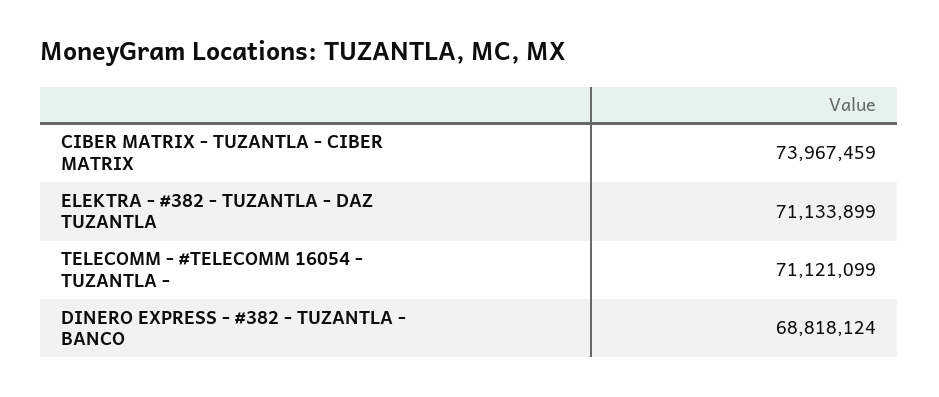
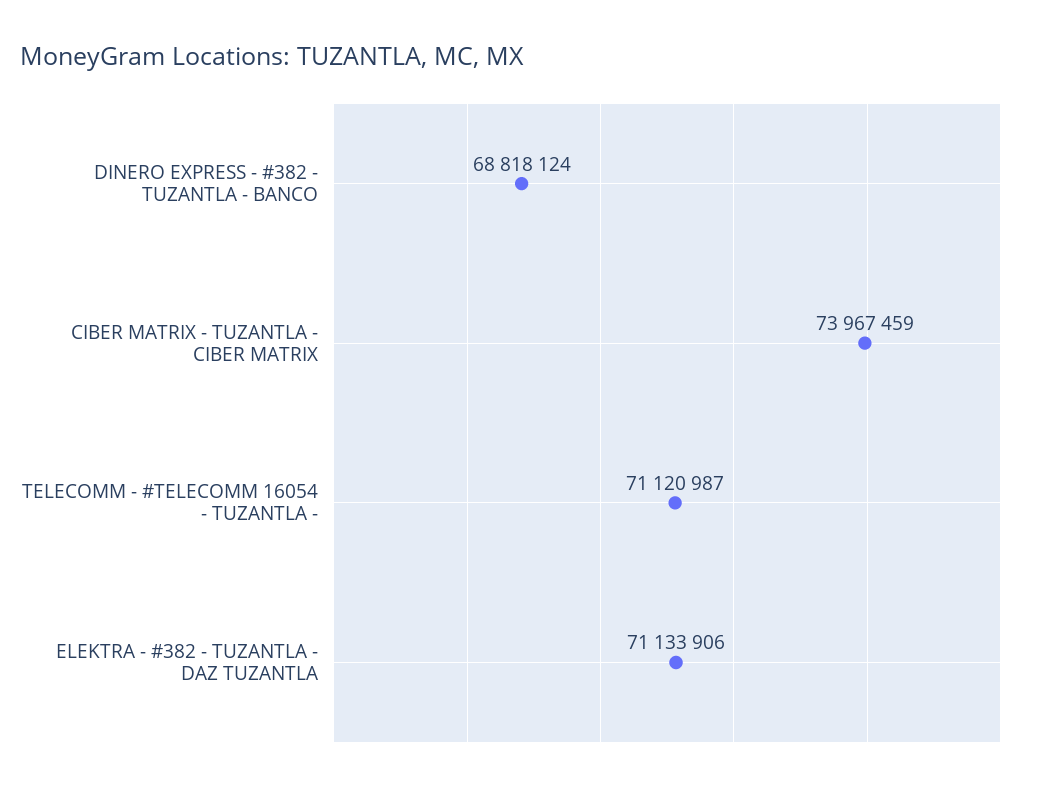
ELEKTRA - #382 - TUZANTLA - DAZ TUZANTLA: 71133899 -> 71133906
TELECOMM - #TELECOMM 16054 - TUZANTLA -: 71121099 -> 71120987

